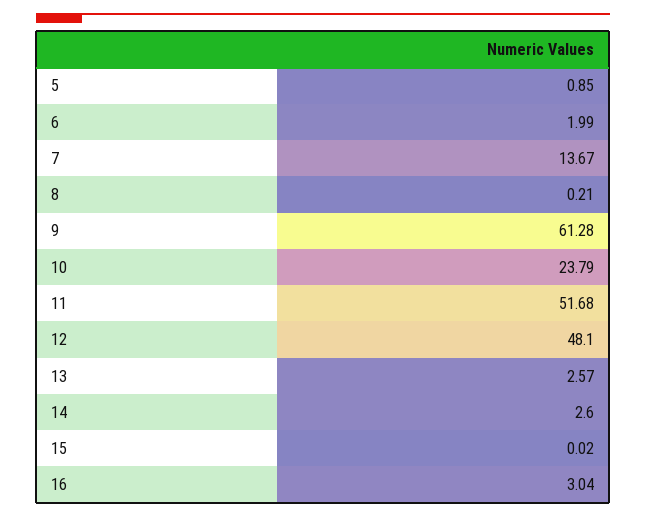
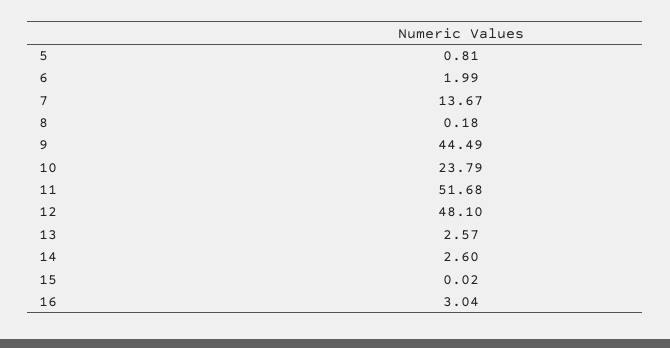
5: 0.85 -> 0.81
8: 0.21 -> 0.18
9: 61.28 -> 44.49

